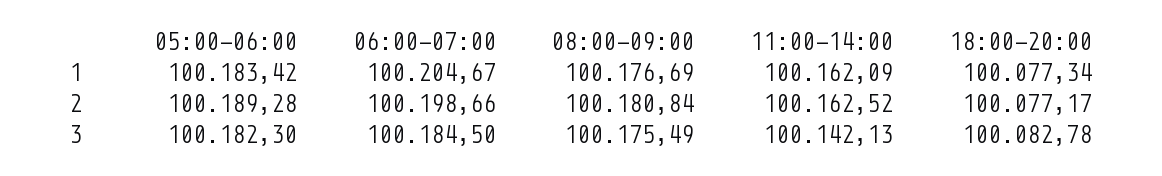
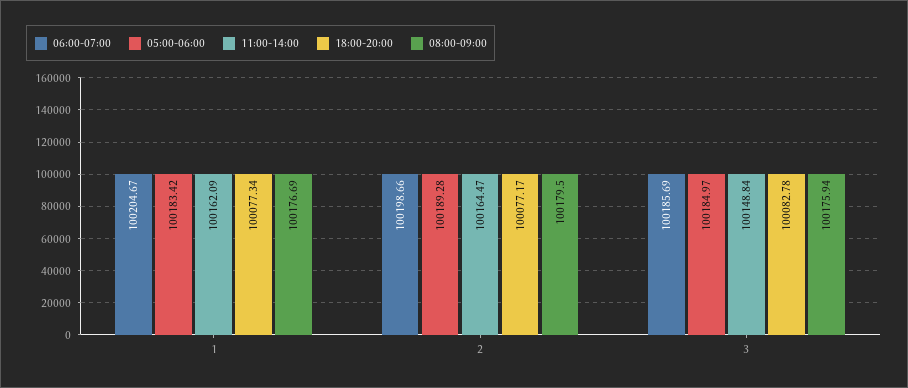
08:00-09:00, 2: 100180.84 -> 100179.5
11:00-14:00, 2: 100162.52 -> 100164.47
05:00-06:00, 3: 100182.3 -> 100184.97
06:00-07:00, 3: 100184.5 -> 100185.69
08:00-09:00, 3: 100175.49 -> 100175.94
11:00-14:00, 3: 100142.13 -> 100148.84

